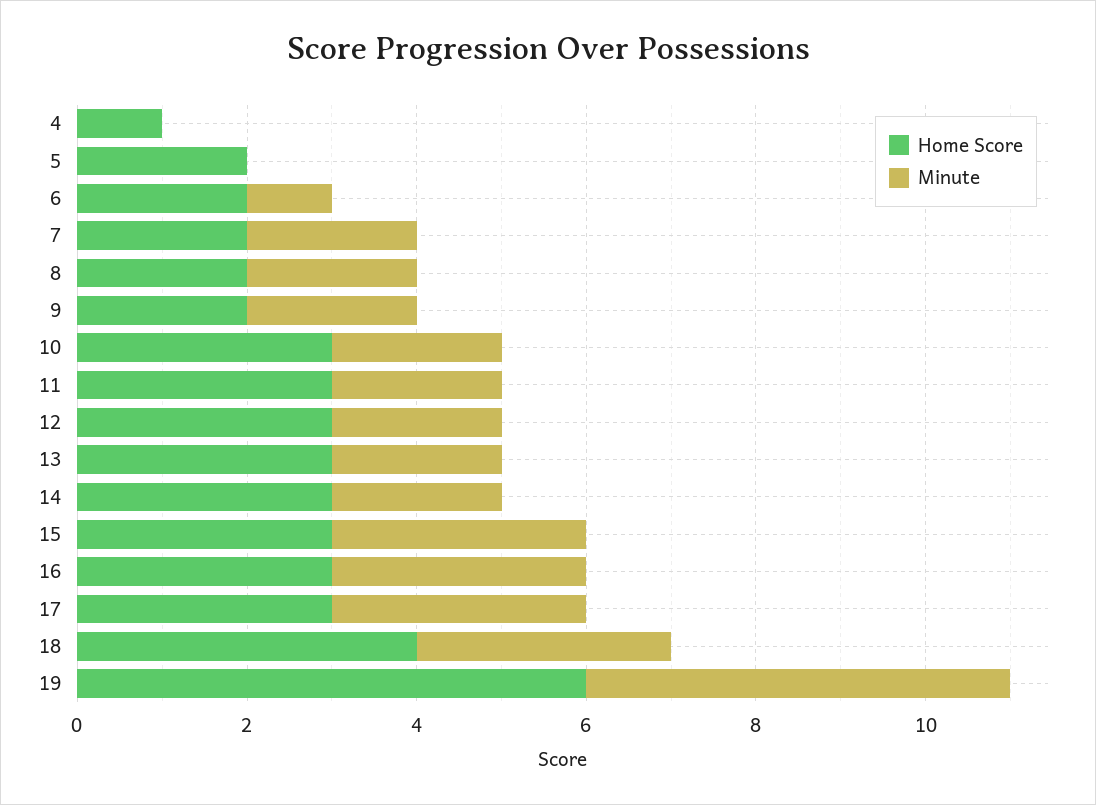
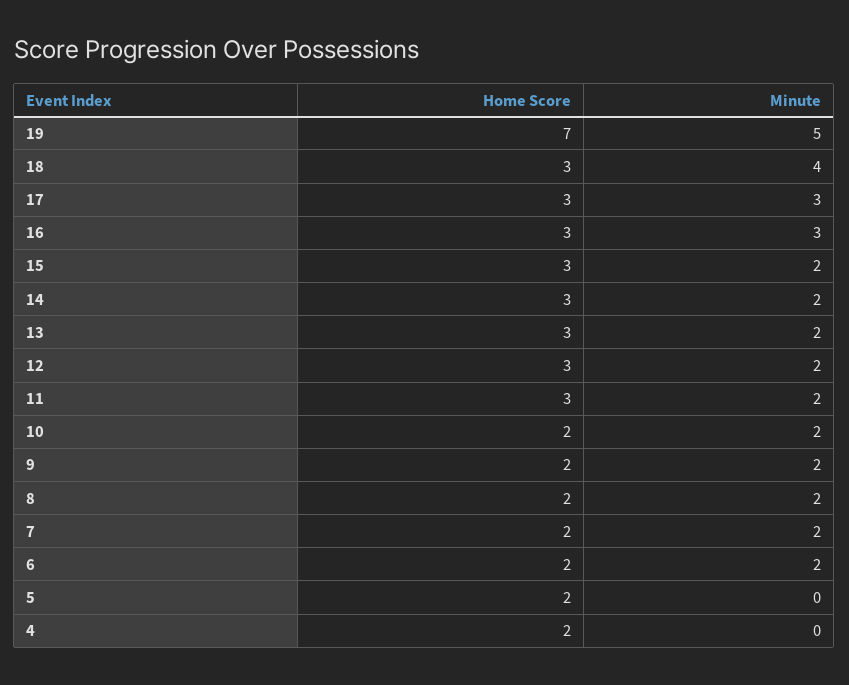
Home Score, 4: 1 -> 2
Minute, 6: 1 -> 2
Home Score, 10: 3 -> 2
Minute, 15: 3 -> 2
Home Score, 18: 4 -> 3
Minute, 18: 3 -> 4
Home Score, 19: 6 -> 7

